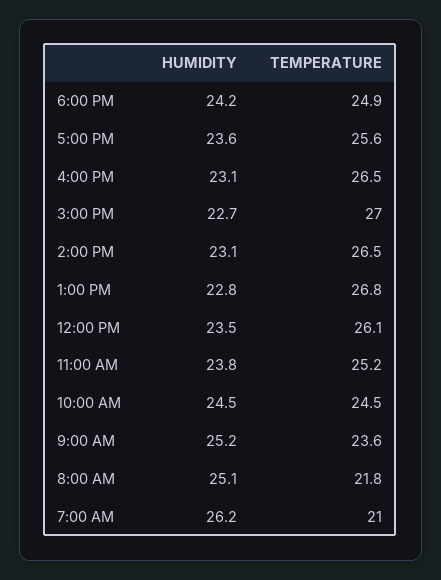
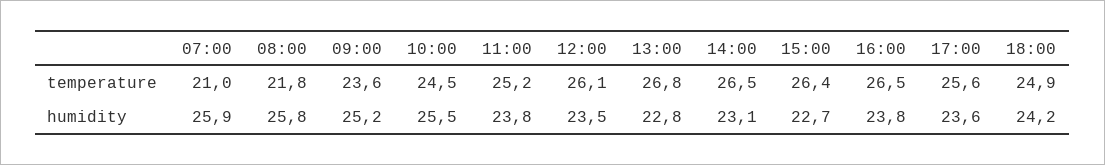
HUMIDITY, 4:00 PM: 23.1 -> 23.8
TEMPERATURE, 3:00 PM: 27 -> 26.4
HUMIDITY, 10:00 AM: 24.5 -> 25.5
HUMIDITY, 8:00 AM: 25.1 -> 25.8
HUMIDITY, 7:00 AM: 26.2 -> 25.9

